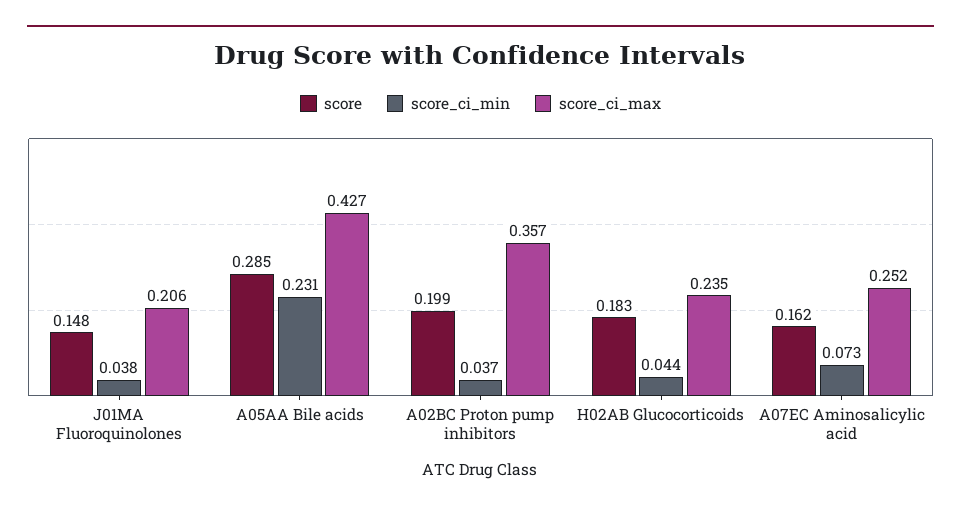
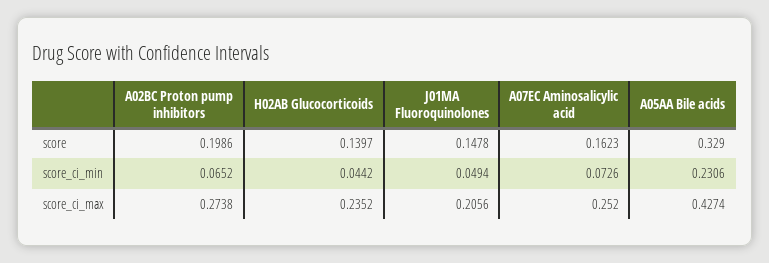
score_ci_min, J01MA Fluoroquinolones: 0.038 -> 0.0494
score, A05AA Bile acids: 0.285 -> 0.329
score_ci_min, A02BC Proton pump inhibitors: 0.037 -> 0.0652
score_ci_max, A02BC Proton pump inhibitors: 0.357 -> 0.2738
score, H02AB Glucocorticoids: 0.183 -> 0.1397

